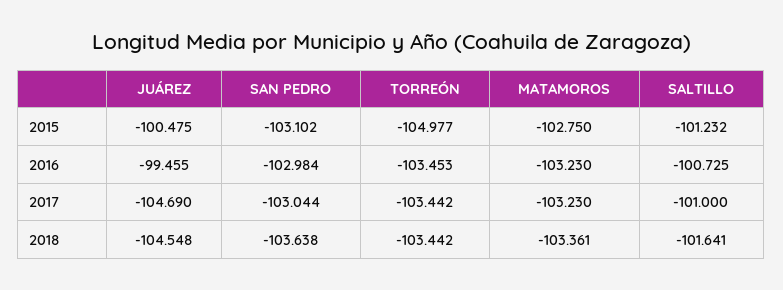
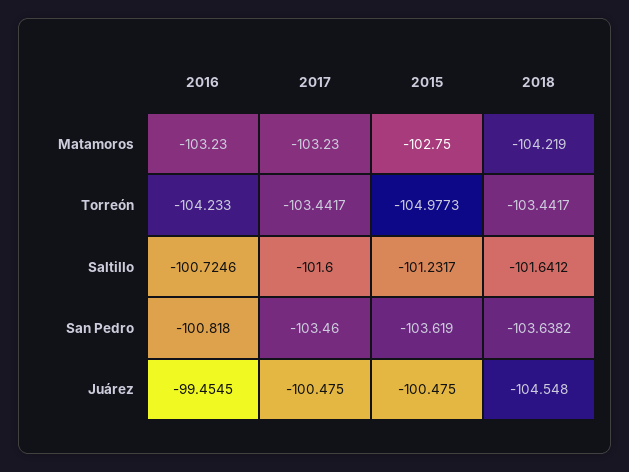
SAN PEDRO, 2015: -103.102 -> -103.619
SAN PEDRO, 2016: -102.984 -> -100.818
TORREÓN, 2016: -103.453 -> -104.233
JUÁREZ, 2017: -104.69 -> -100.475
SAN PEDRO, 2017: -103.044 -> -103.46
SALTILLO, 2017: -101 -> -101.6
MATAMOROS, 2018: -103.361 -> -104.219

